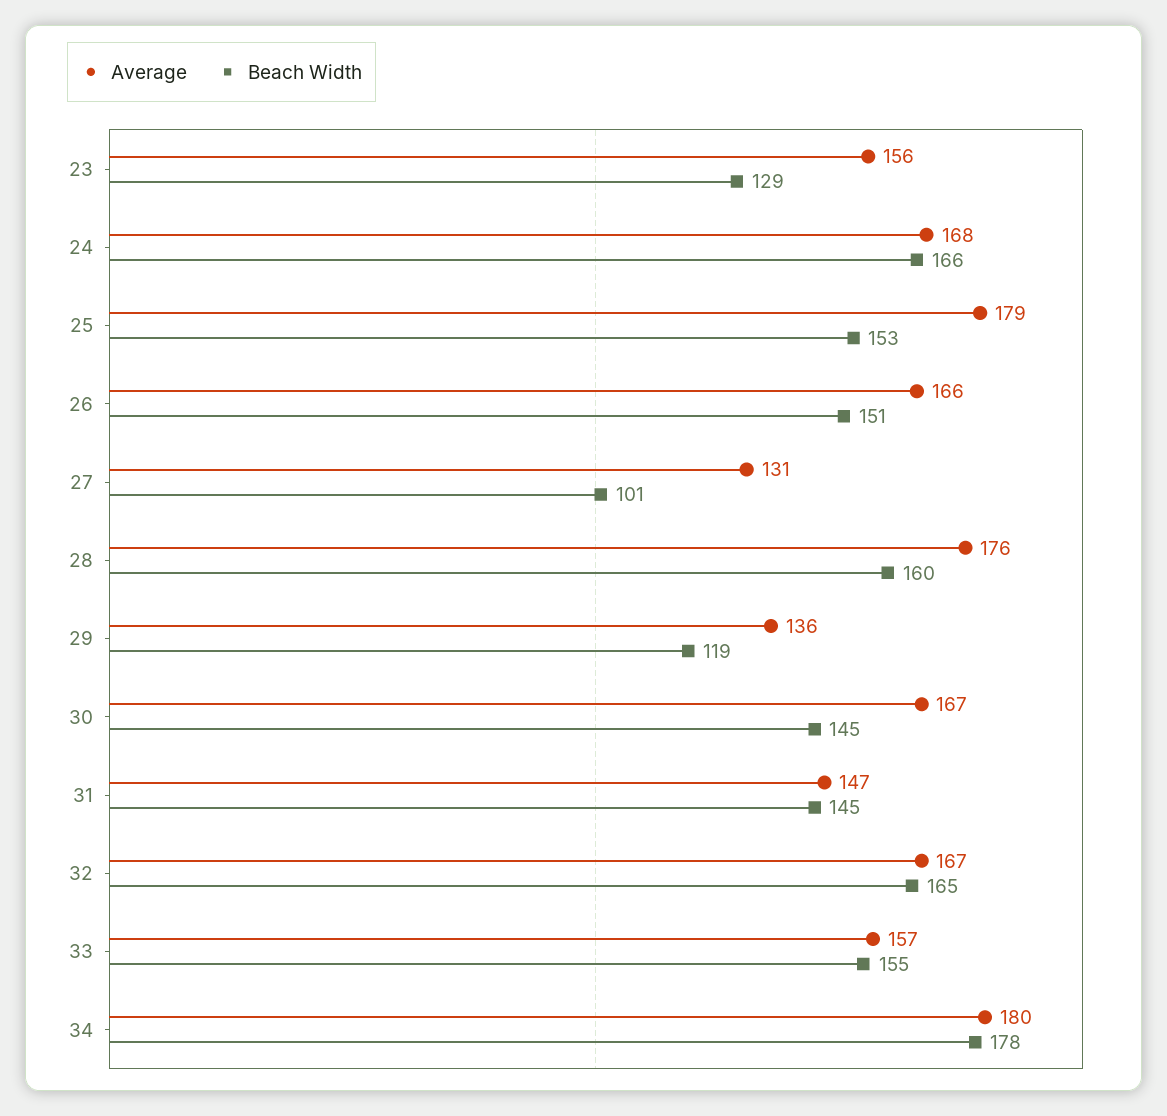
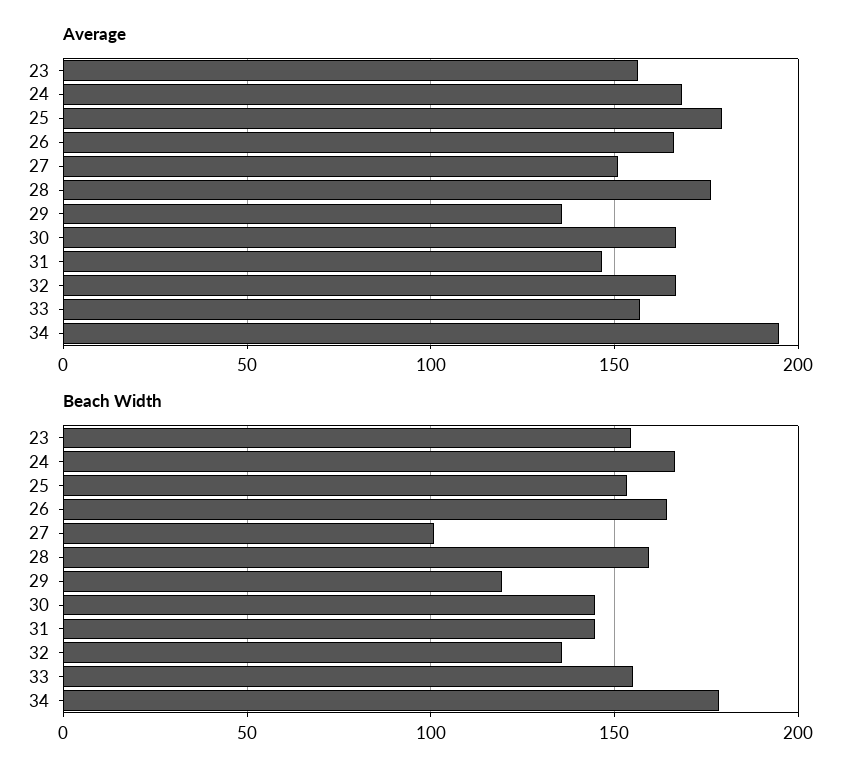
Beach Width, 23: 129 -> 155
Beach Width, 26: 151 -> 165
Average, 27: 131 -> 150
Beach Width, 32: 165 -> 135
Average, 34: 180 -> 195

